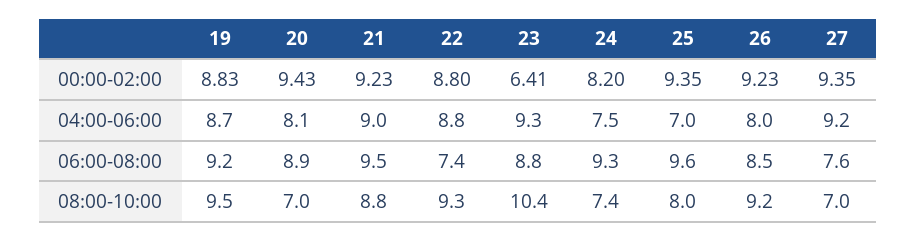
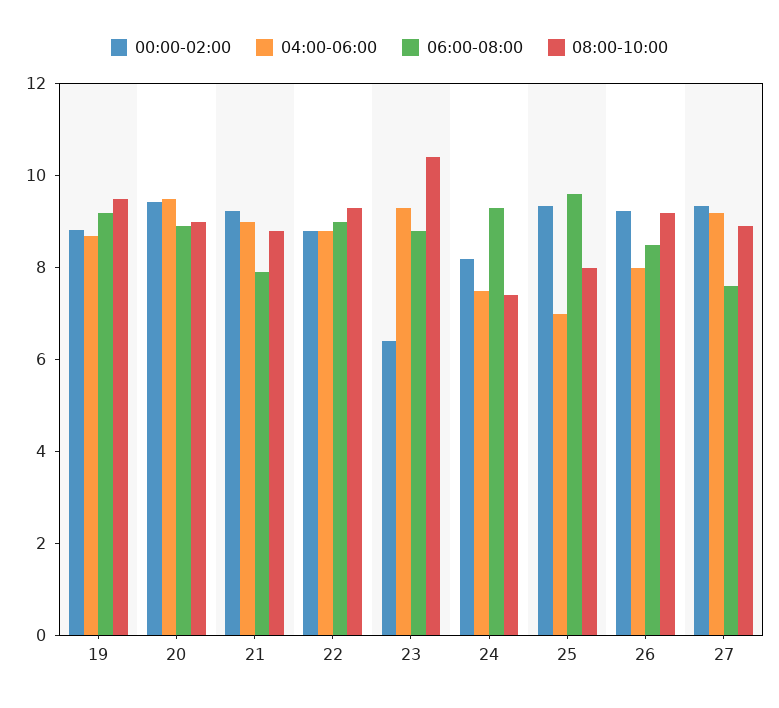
04:00-06:00, 20: 8.1 -> 9.5
06:00-08:00, 21: 9.5 -> 8
06:00-08:00, 22: 7.4 -> 9
08:00-10:00, 20: 7 -> 9
08:00-10:00, 27: 7 -> 9

